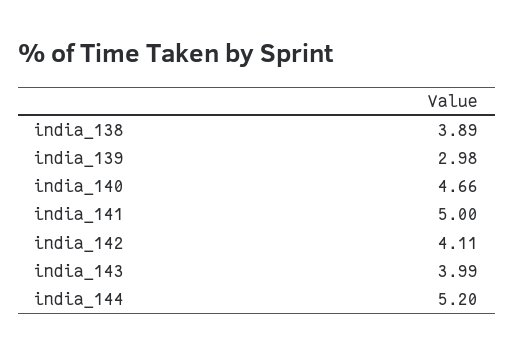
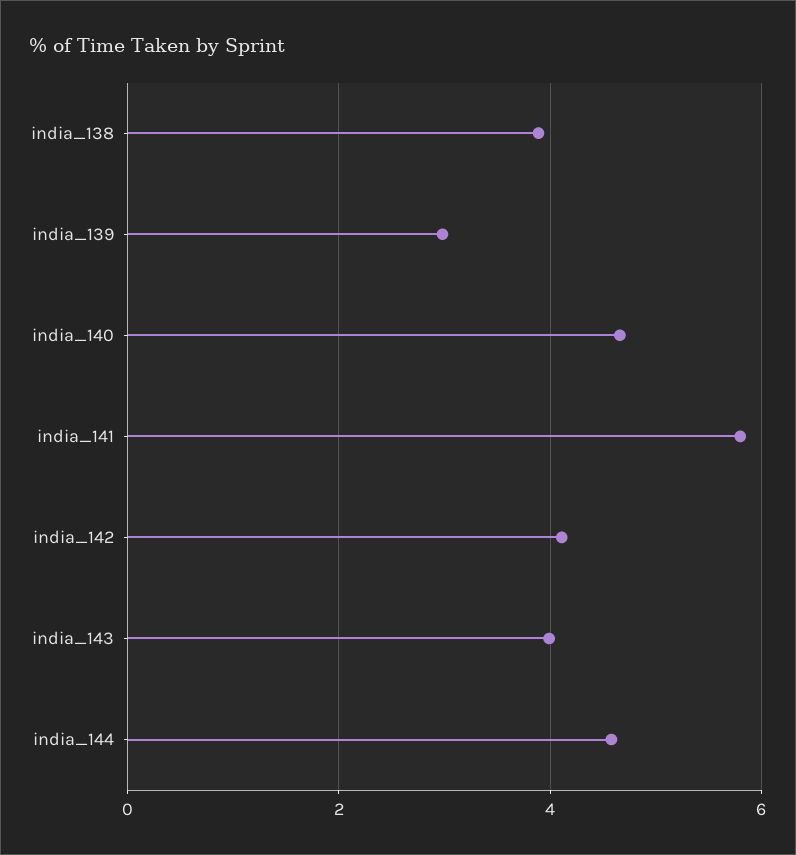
india_141: 5 -> 5.8
india_144: 5.2 -> 4.6

